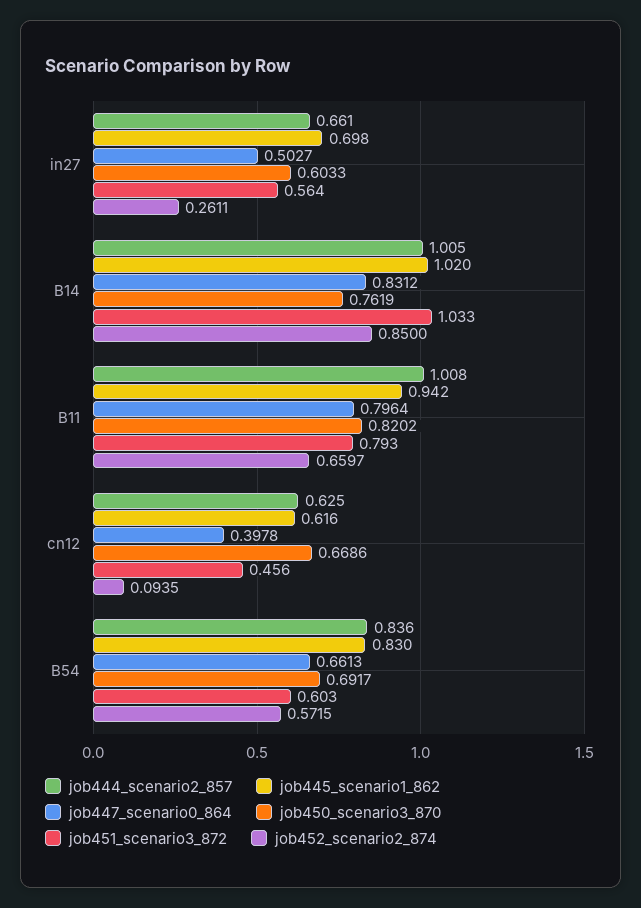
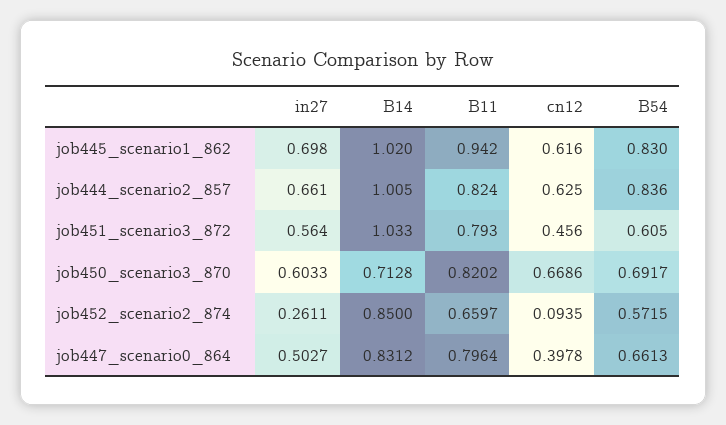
job450_scenario3_870, B14: 0.7619 -> 0.7128
job444_scenario2_857, B11: 1.008 -> 0.824
job451_scenario3_872, B54: 0.603 -> 0.605

